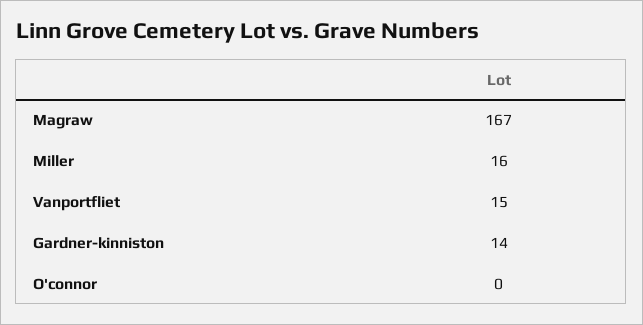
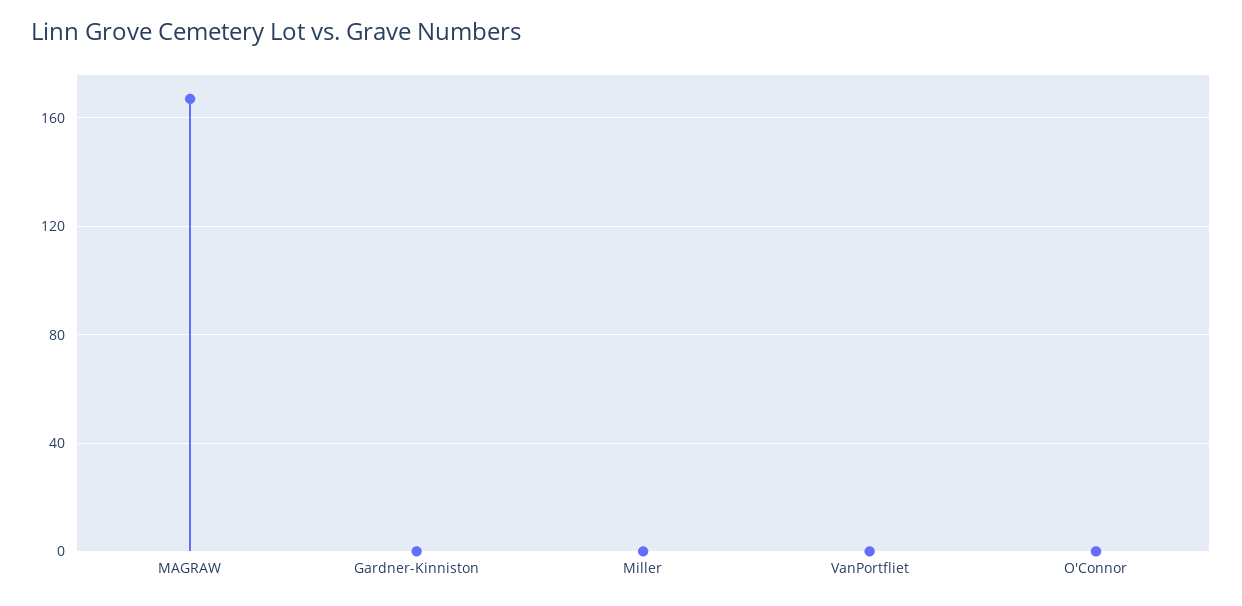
Miller: 16 -> 0
Vanportfliet: 15 -> 0
Gardner-kinniston: 14 -> 0

